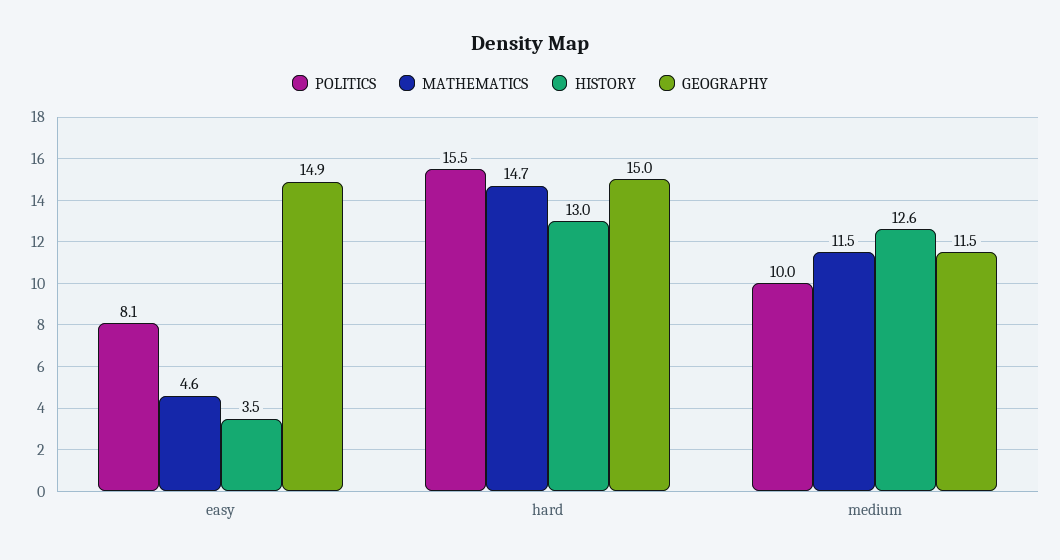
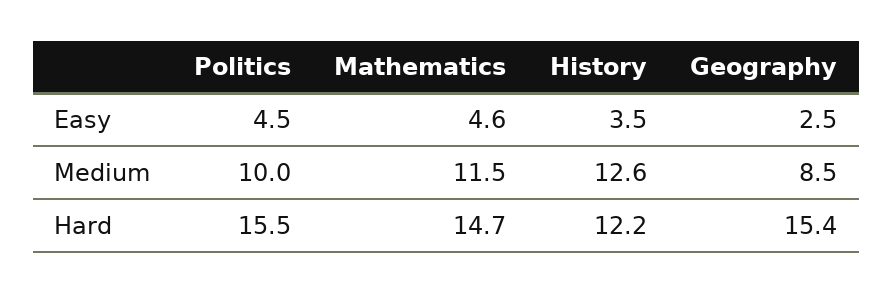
POLITICS, easy: 8.1 -> 4.5
GEOGRAPHY, easy: 14.9 -> 2.5
HISTORY, hard: 13 -> 12.2
GEOGRAPHY, hard: 15 -> 15.4
GEOGRAPHY, medium: 11.5 -> 8.5

